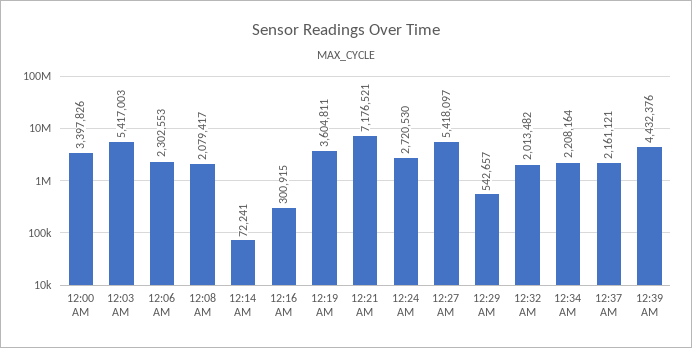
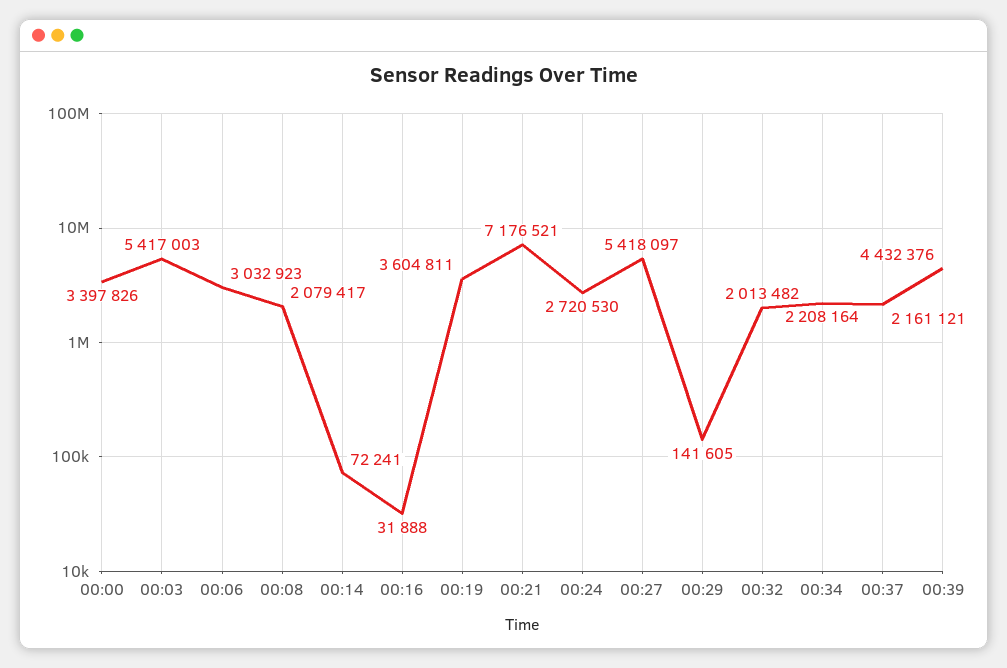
12:06 AM: 2302553 -> 3032923
12:16 AM: 300915 -> 31888
12:29 AM: 542657 -> 141605

